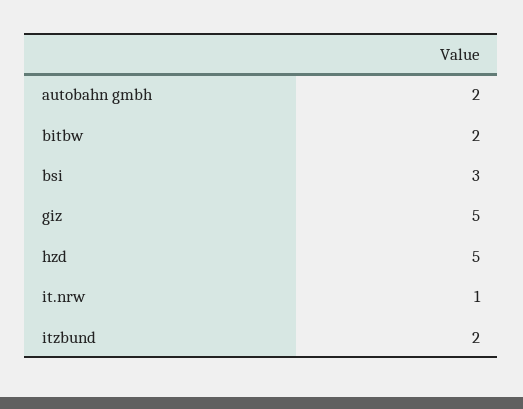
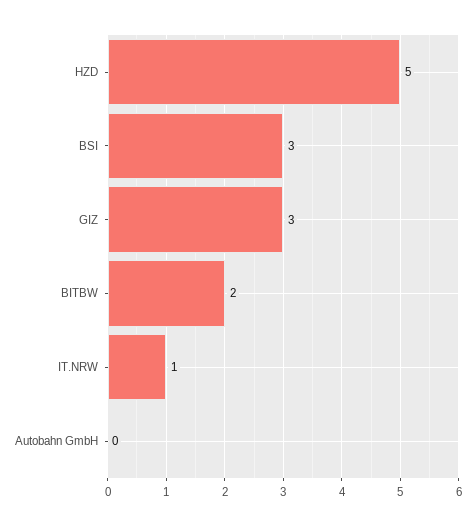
autobahn gmbh: 2 -> 0
giz: 5 -> 3
itzbund: 2 -> none

